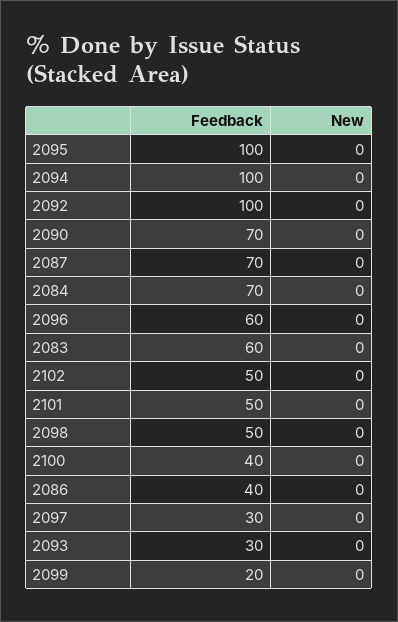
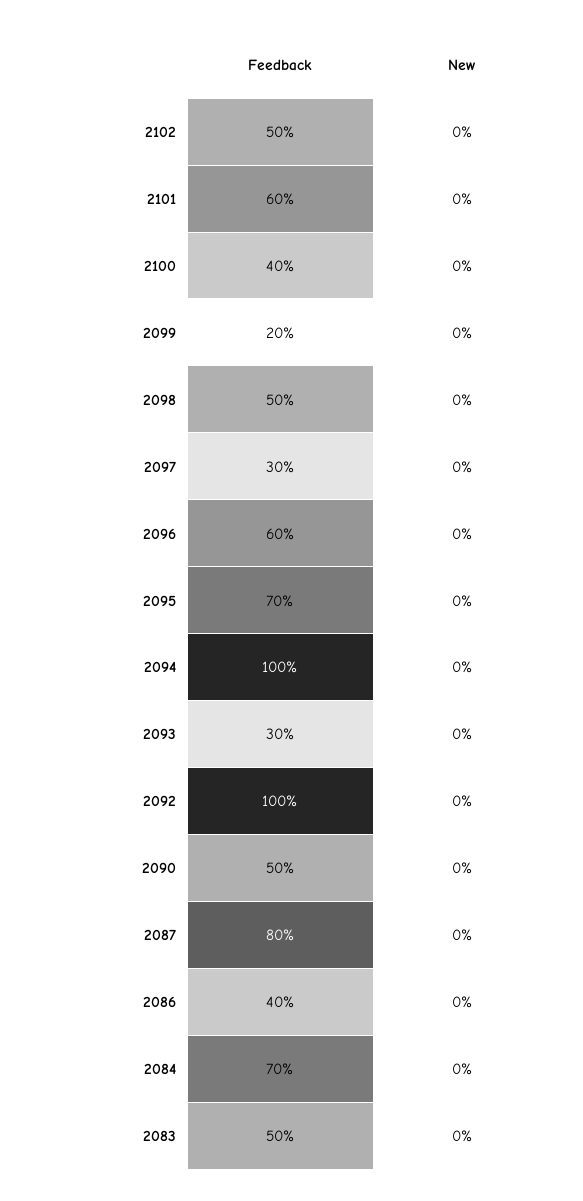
Feedback, 2095: 100 -> 70
Feedback, 2090: 70 -> 50
Feedback, 2087: 70 -> 80
Feedback, 2083: 60 -> 50
Feedback, 2101: 50 -> 60

